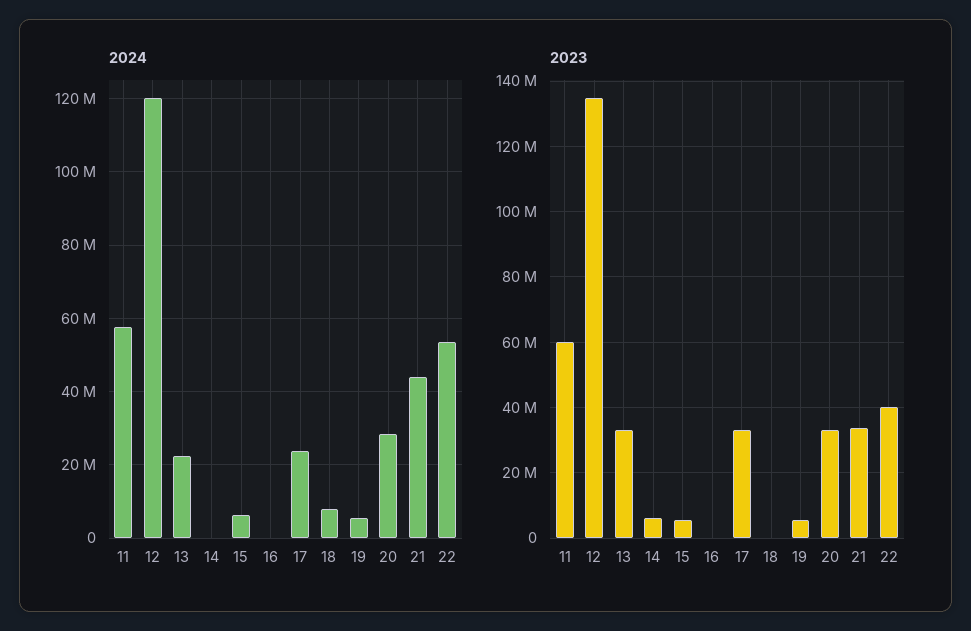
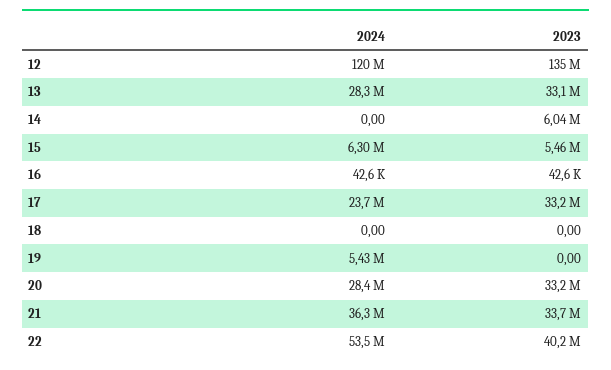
2024, 11: 58000000 -> none
2024, 13: 22000000 -> 28300000
2024, 18: 8000000 -> 0
2024, 21: 44000000 -> 36300000
2023, 11: 60000000 -> none
2023, 19: 6000000 -> 0

